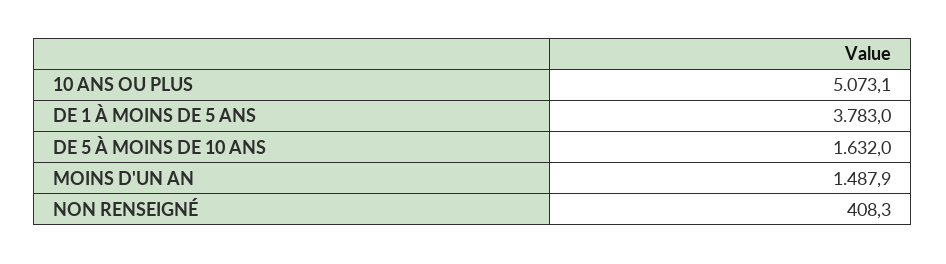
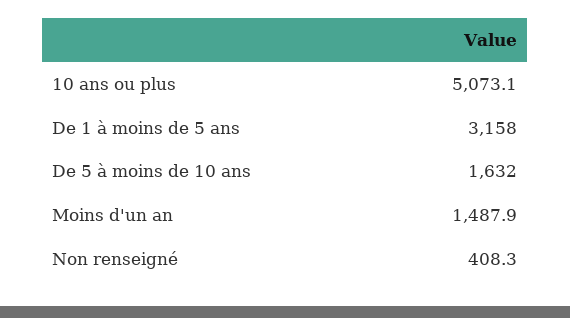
DE 1 À MOINS DE 5 ANS: 3783 -> 3158

